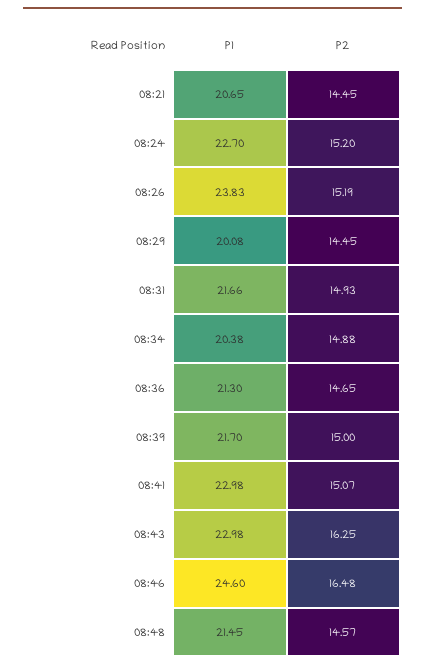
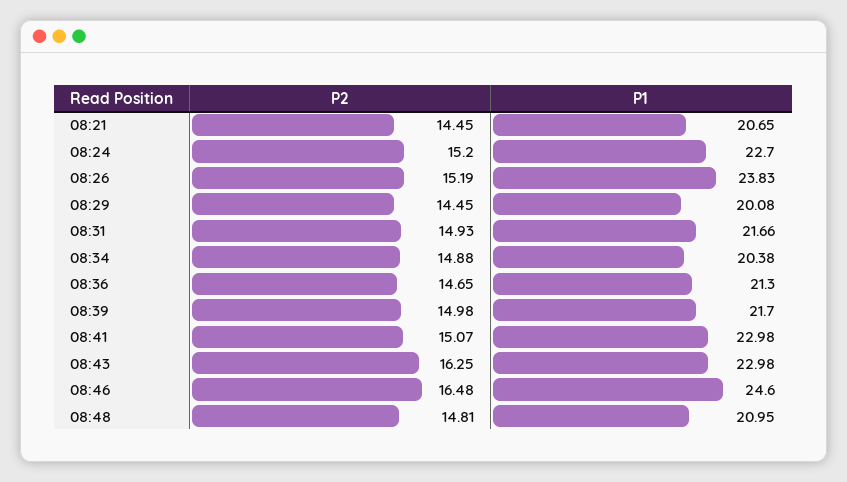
P2, 08:39: 15 -> 14.98
P1, 08:48: 21.45 -> 20.95
P2, 08:48: 14.57 -> 14.81

